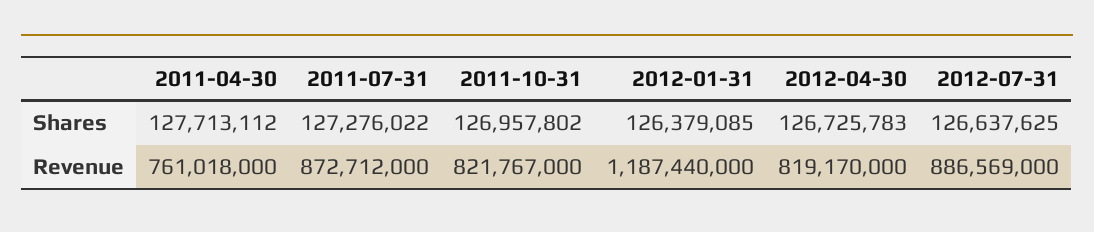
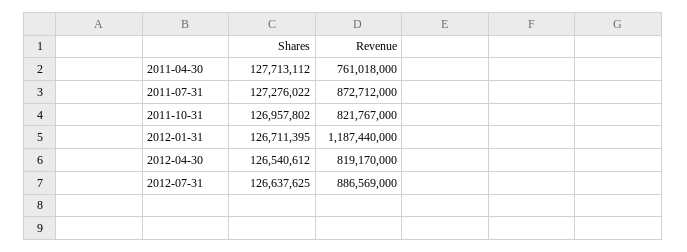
2012-01-31, Shares: 126379085 -> 126711395
2012-04-30, Shares: 126725783 -> 126540612

